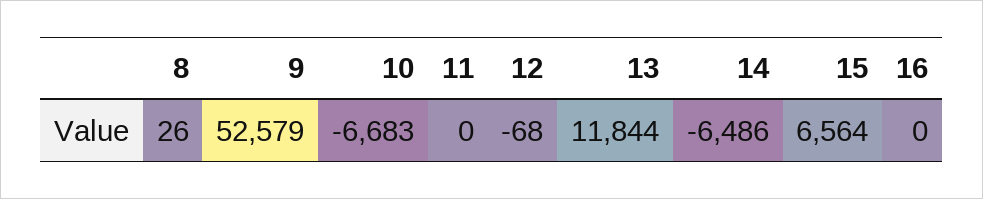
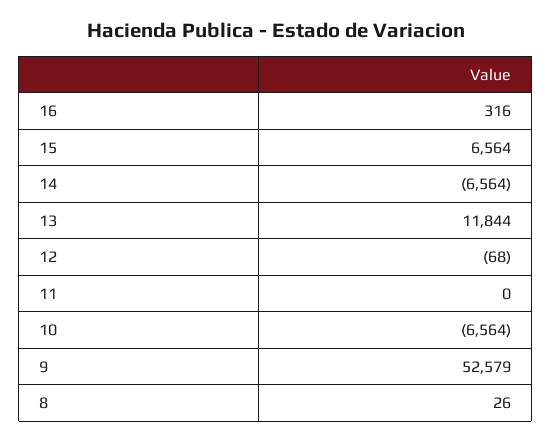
10: -6683 -> -6564
14: -6486 -> -6564
16: 0 -> 316

